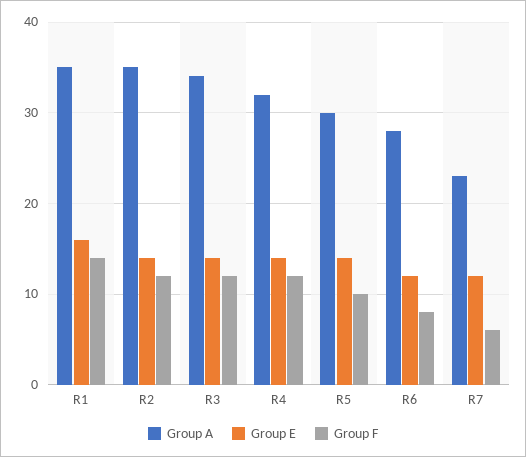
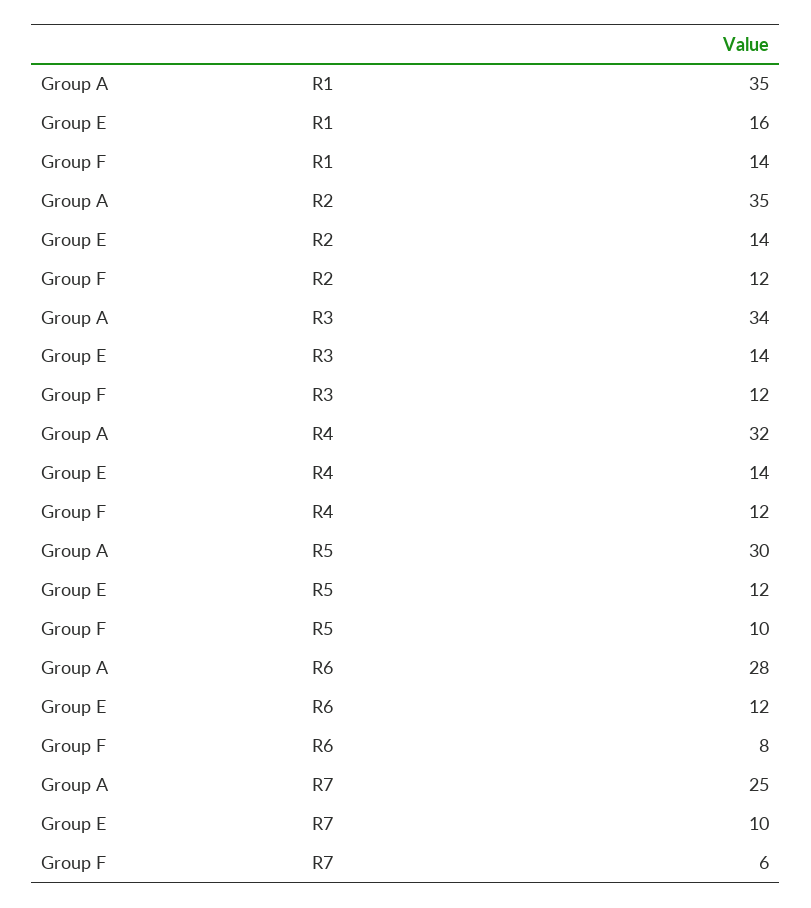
Group E, R5: 14 -> 12
Group A, R7: 23 -> 25
Group E, R7: 12 -> 10

